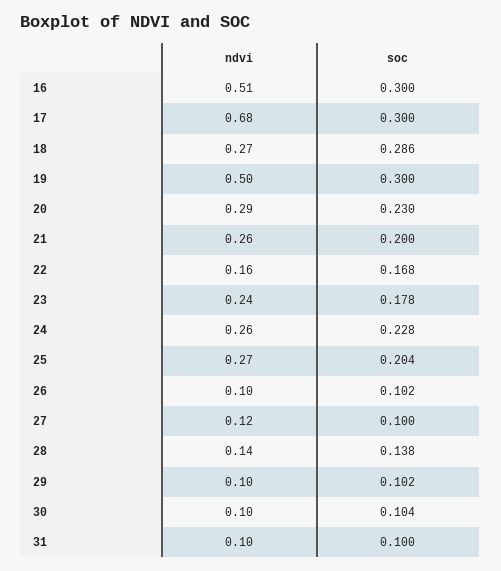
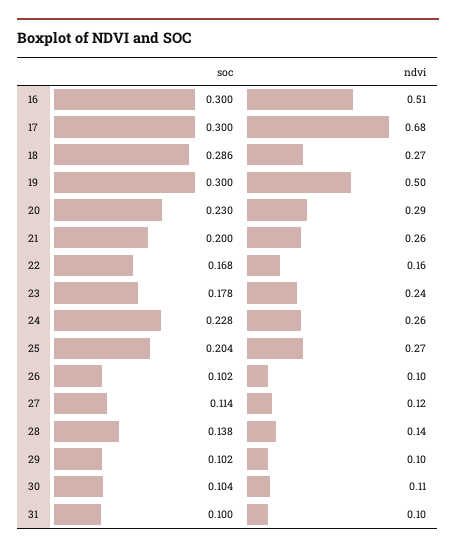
soc, 27: 0.1 -> 0.114
ndvi, 30: 0.1 -> 0.11

